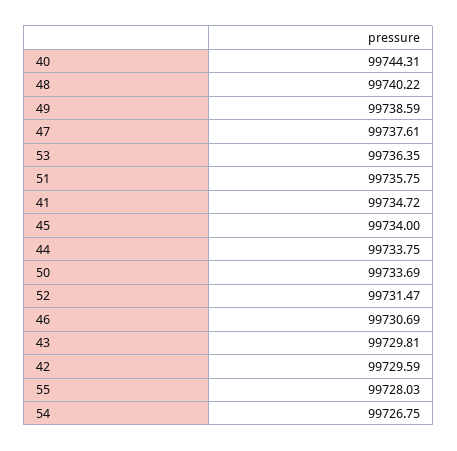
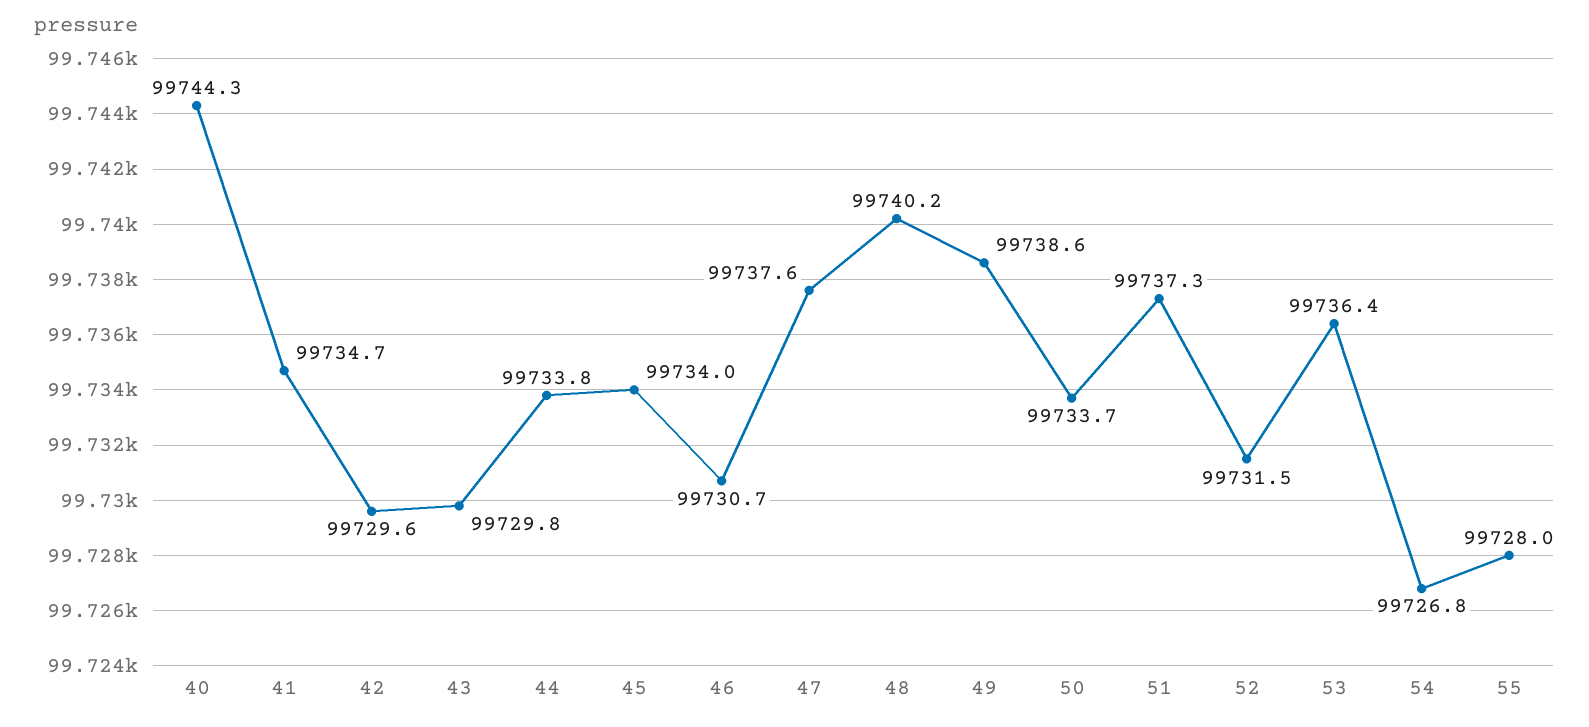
51: 99735.75 -> 99737.3

